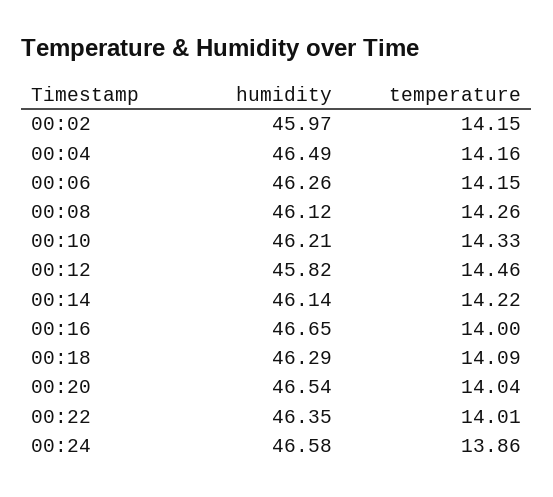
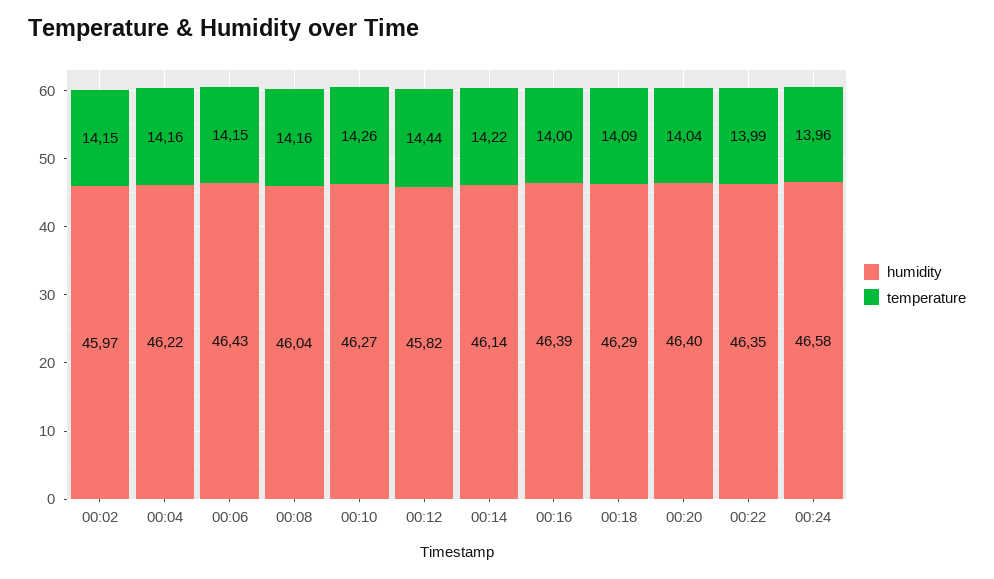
humidity, 00:04: 46.49 -> 46.22
humidity, 00:06: 46.26 -> 46.43
humidity, 00:08: 46.12 -> 46.04
temperature, 00:08: 14.26 -> 14.16
humidity, 00:10: 46.21 -> 46.27
temperature, 00:10: 14.33 -> 14.26
temperature, 00:12: 14.46 -> 14.44
humidity, 00:16: 46.65 -> 46.39
humidity, 00:20: 46.54 -> 46.4
temperature, 00:22: 14.01 -> 13.99
temperature, 00:24: 13.86 -> 13.96

